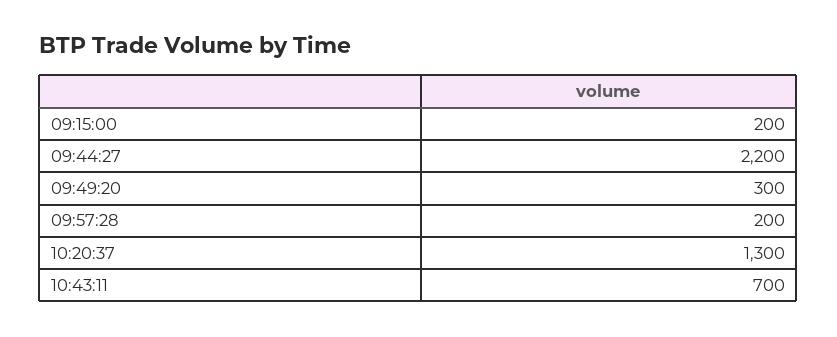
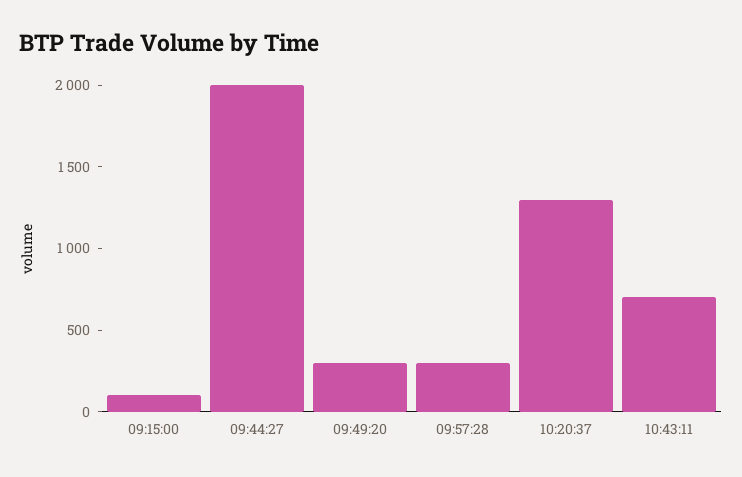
09:15:00: 200 -> 100
09:44:27: 2200 -> 2000
09:57:28: 200 -> 300

